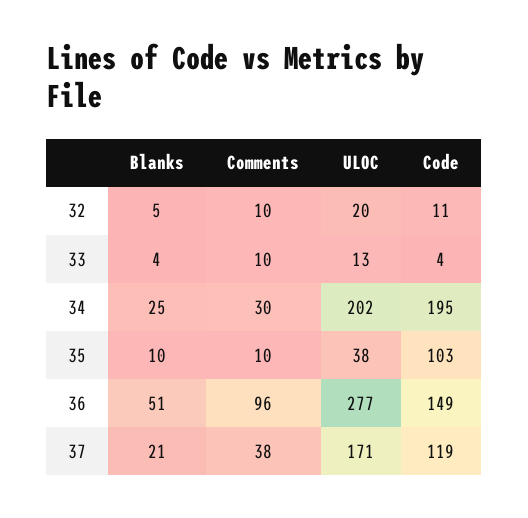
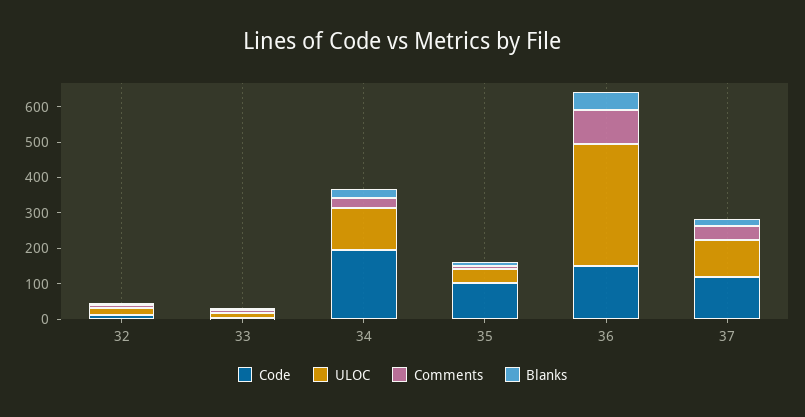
ULOC, 34: 202 -> 125
ULOC, 36: 277 -> 350
ULOC, 37: 171 -> 100

